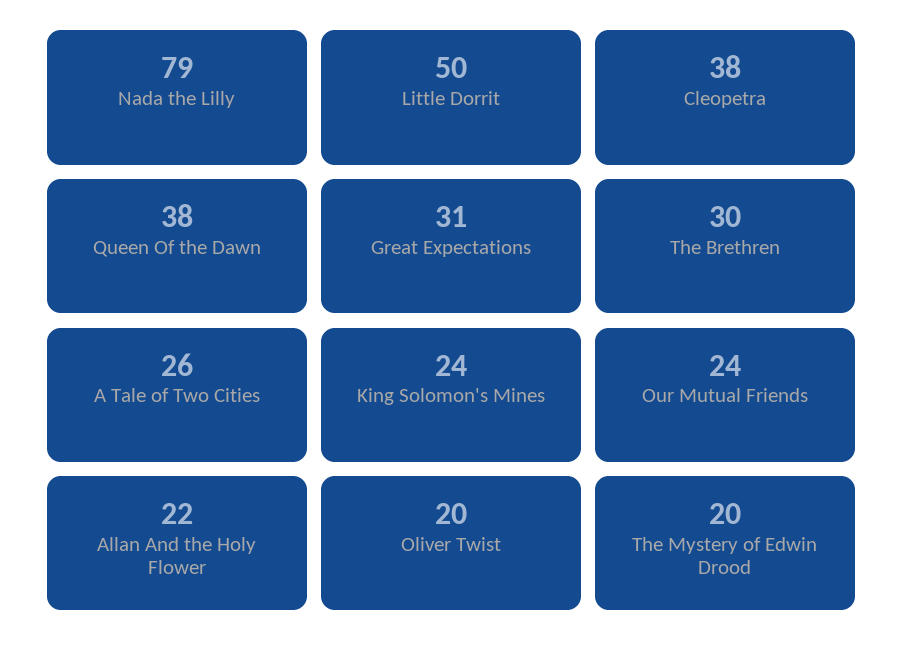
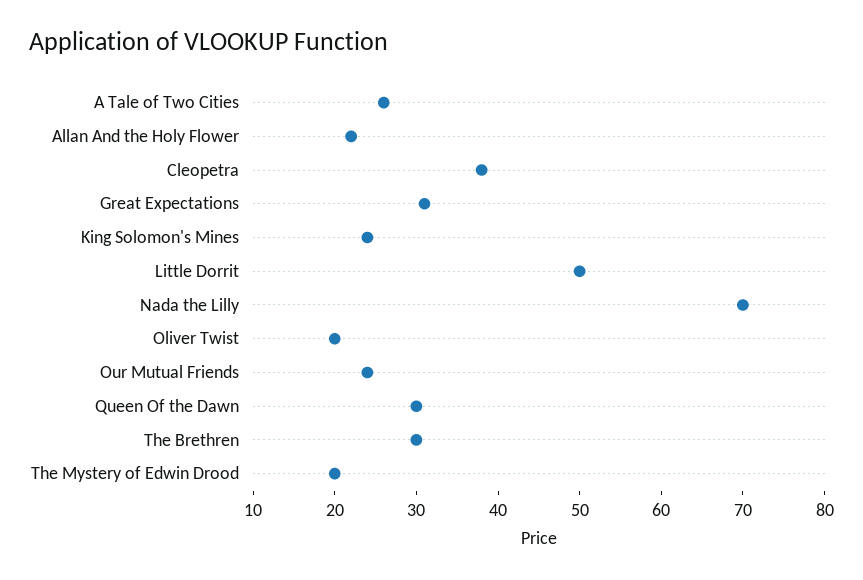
Nada the Lilly: 79 -> 70
Queen Of the Dawn: 38 -> 30

